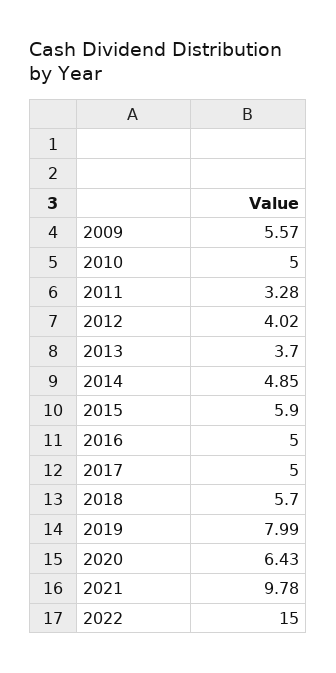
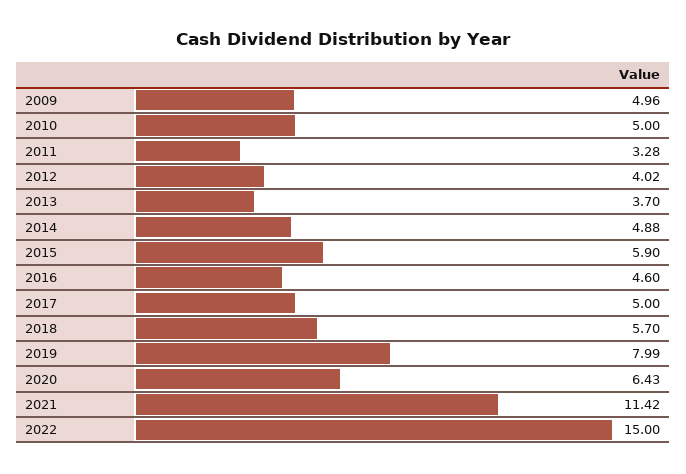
2009: 5.57 -> 4.96
2014: 4.85 -> 4.88
2016: 5 -> 4.6
2021: 9.78 -> 11.42

